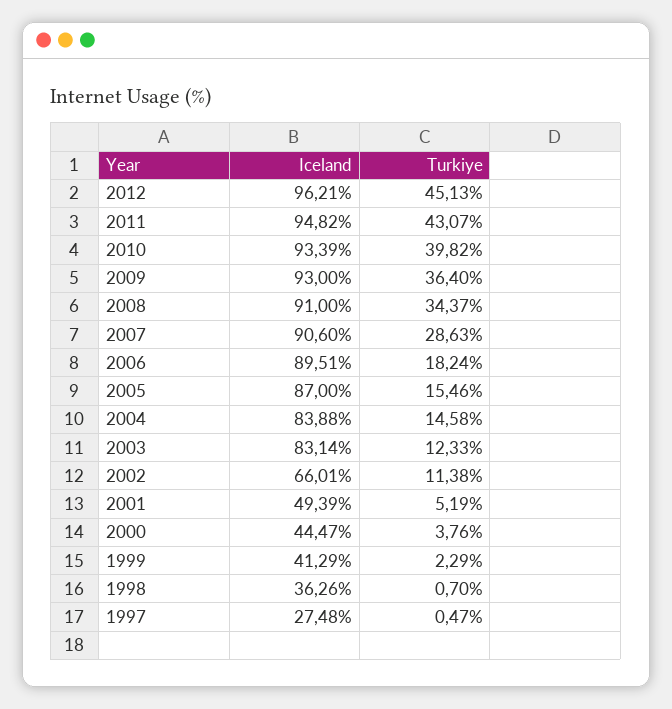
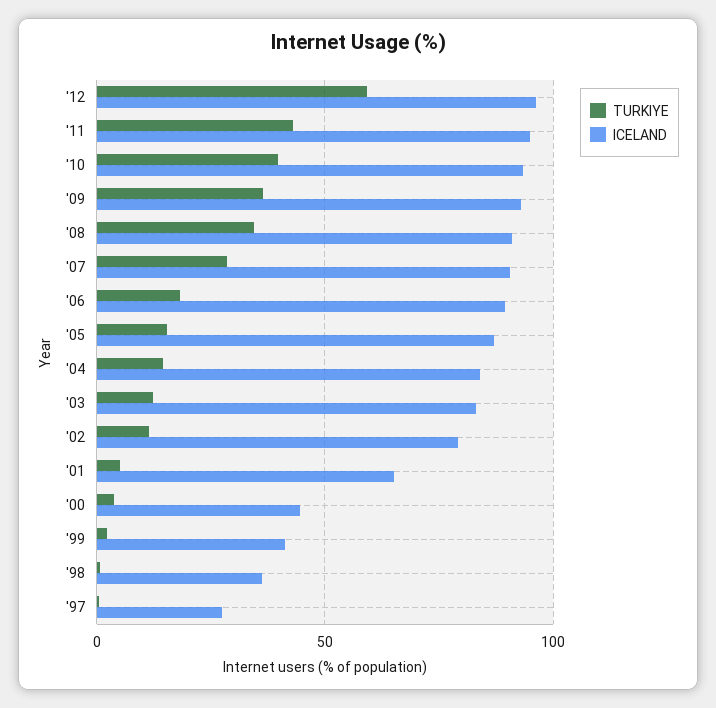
Turkiye, 2012: 45.13 -> 60
Iceland, 2002: 66.01 -> 80
Iceland, 2001: 49.39 -> 65

